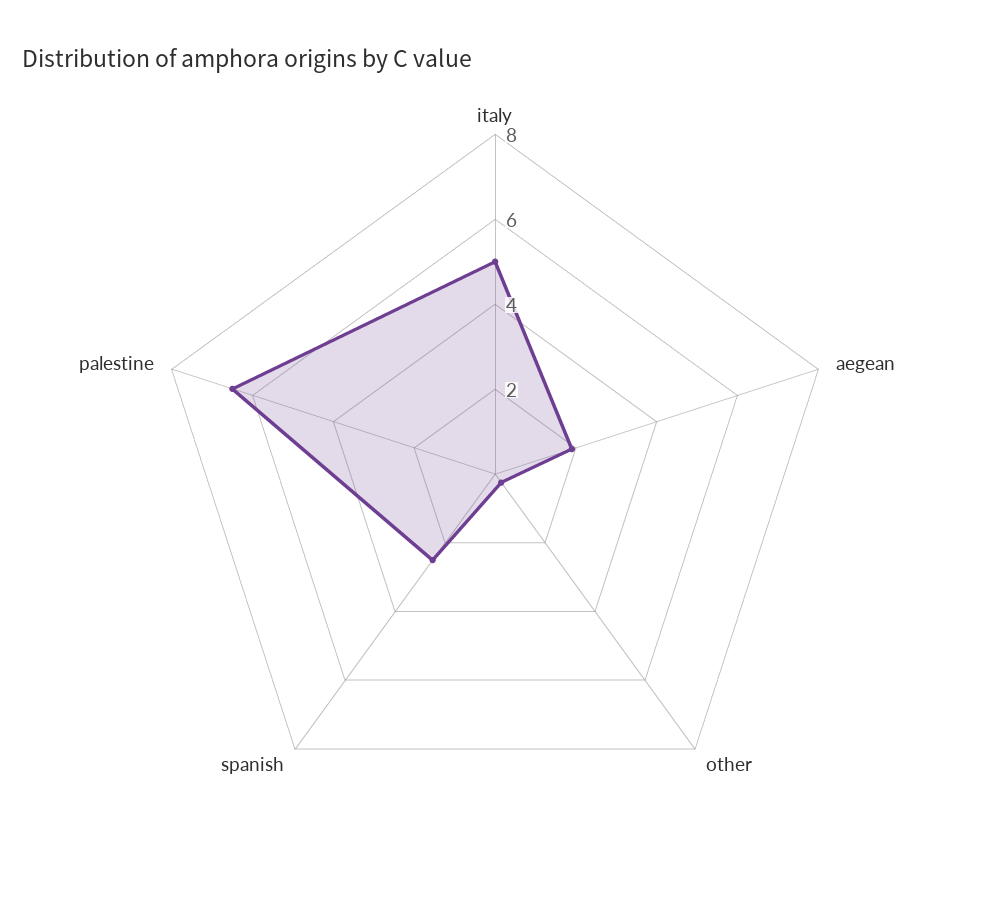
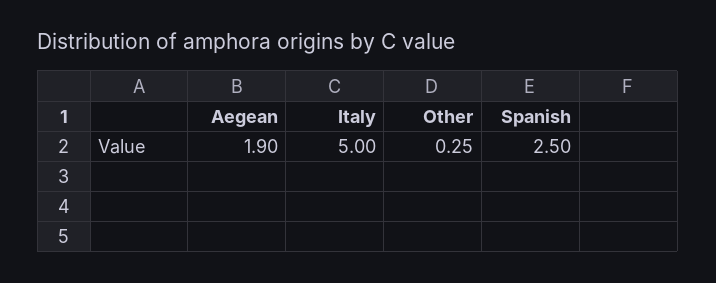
palestine: 6.5 -> none

